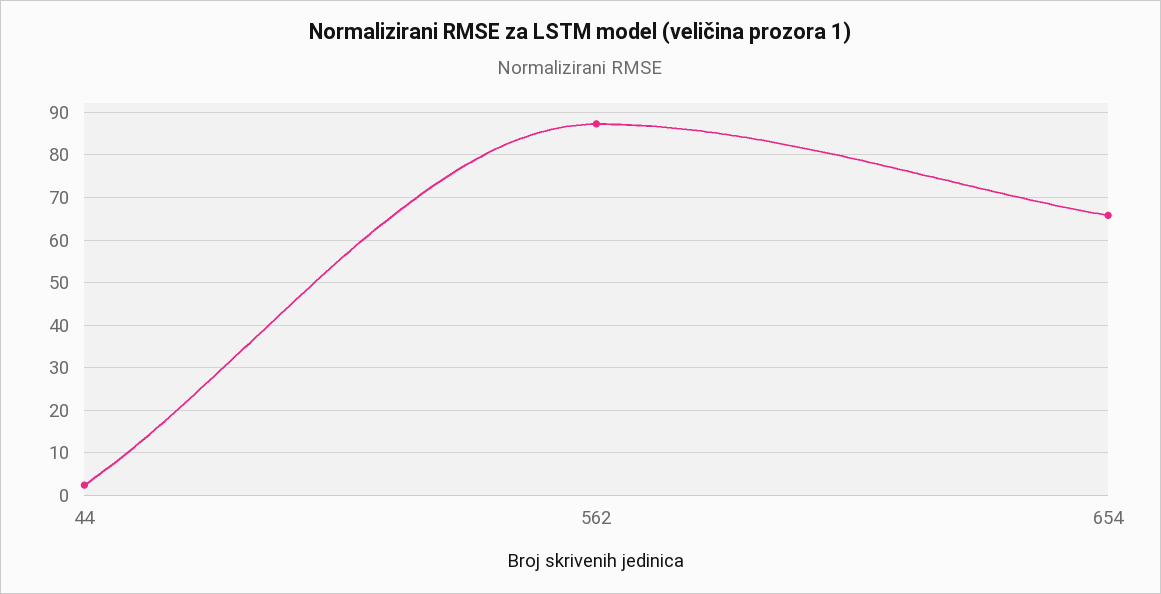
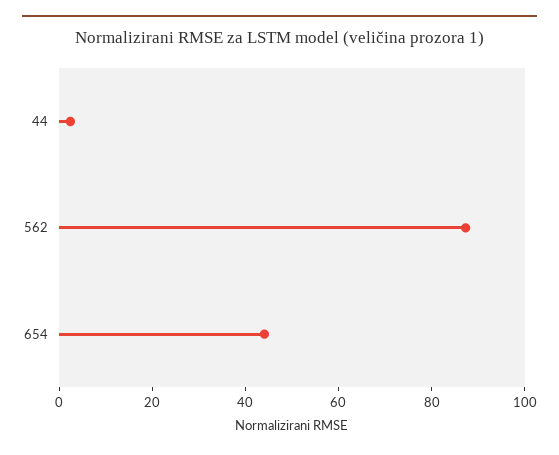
654: 66 -> 45

